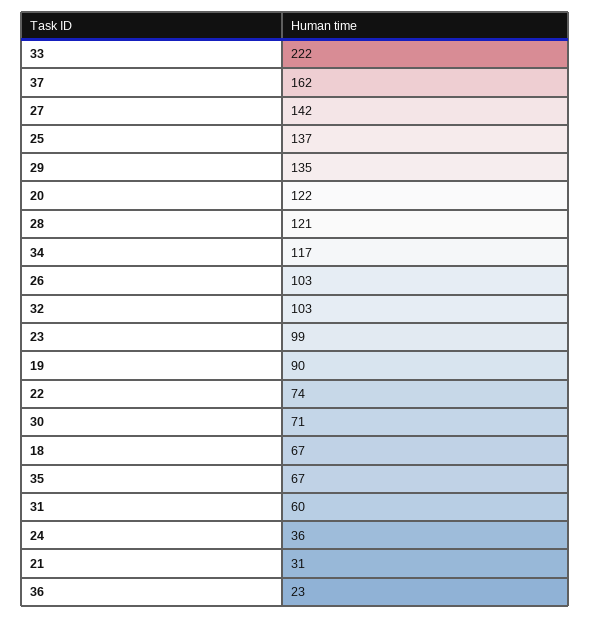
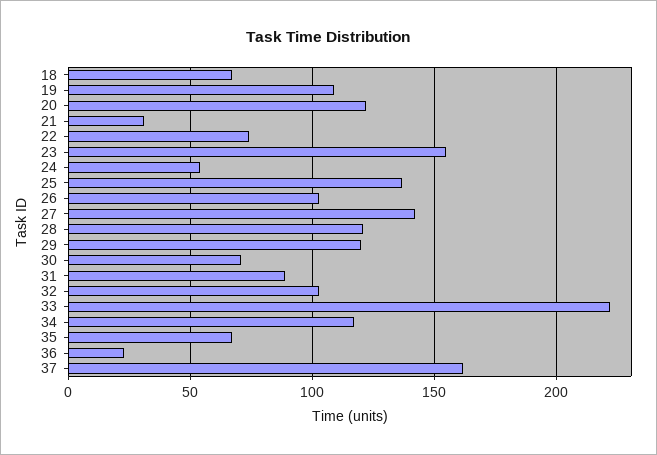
29: 135 -> 120
23: 99 -> 155
19: 90 -> 110
31: 60 -> 90
24: 36 -> 55

